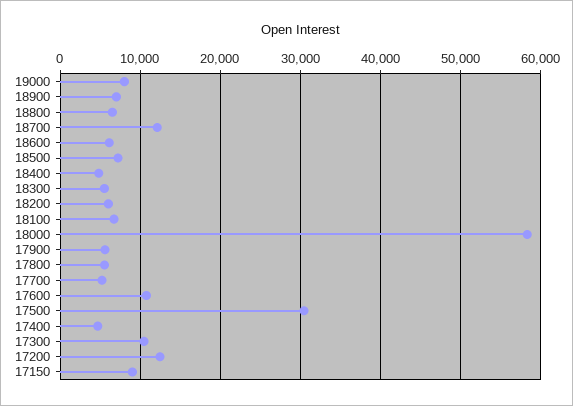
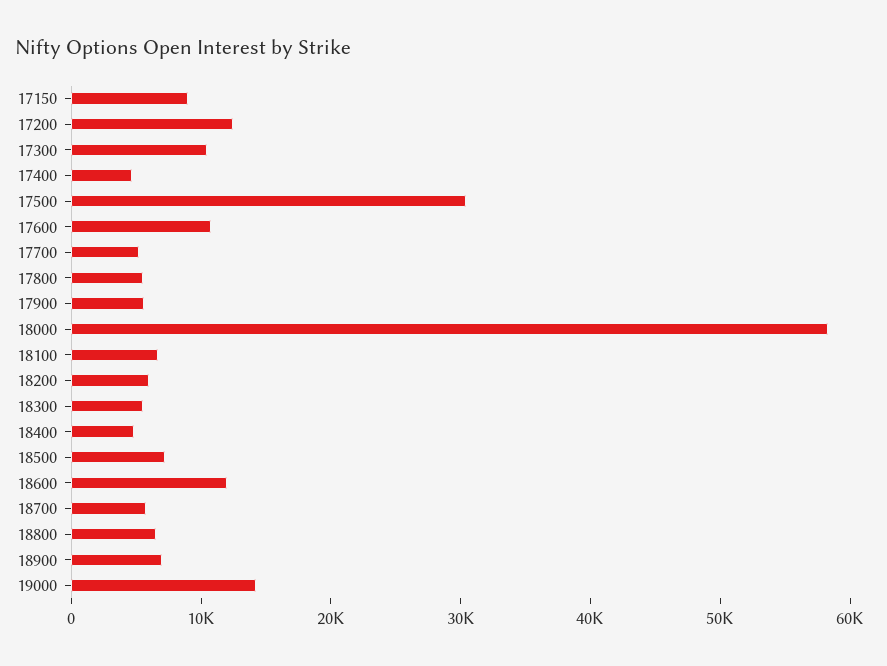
19000: 8000 -> 14000
18700: 12000 -> 6000
18600: 6000 -> 12000

